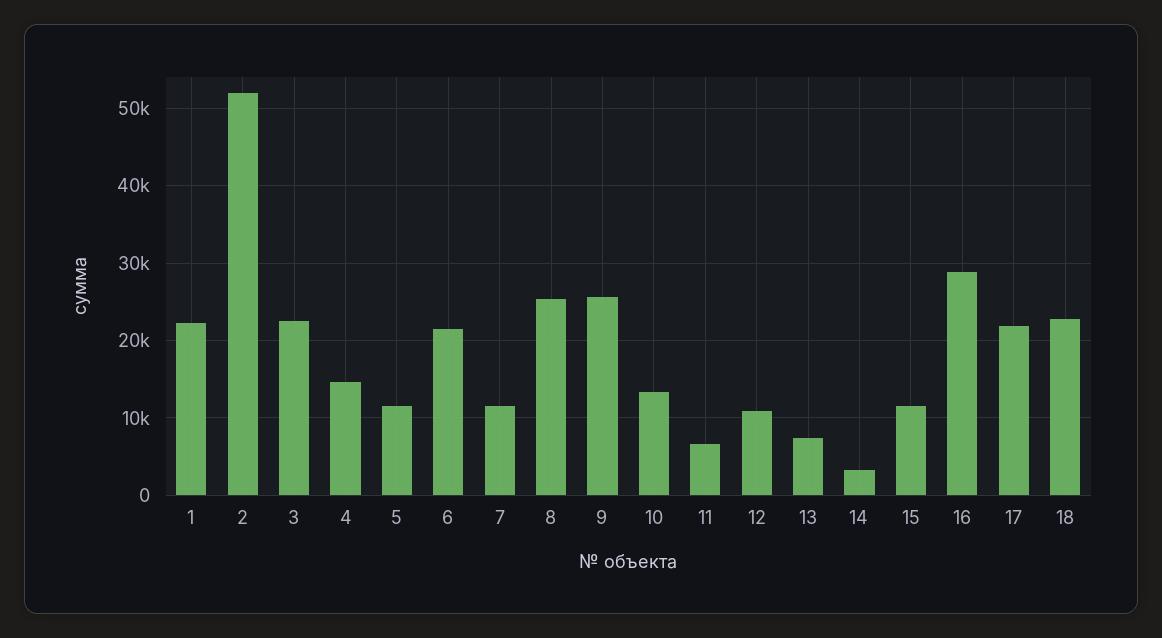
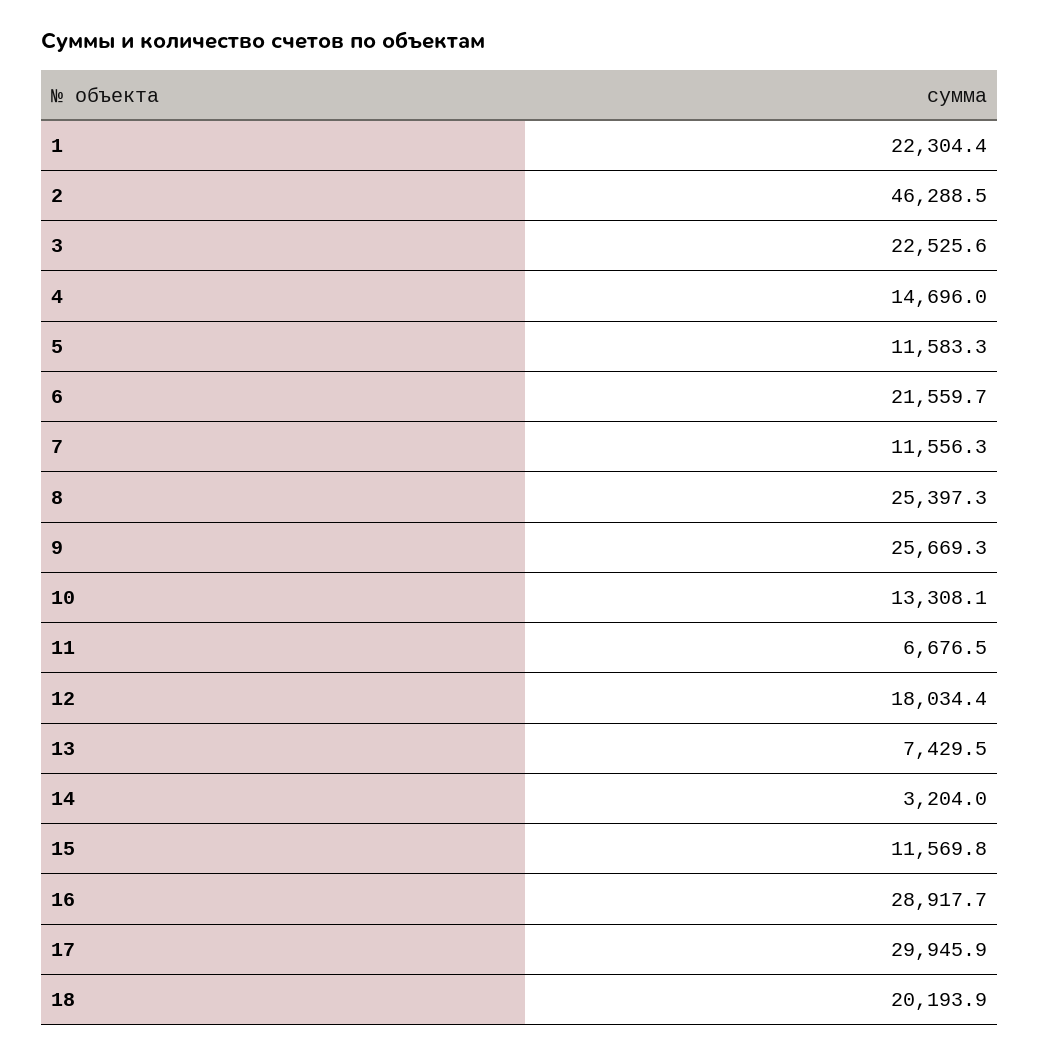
2: 52000 -> 46288.5
12: 11000 -> 18034.4
17: 22000 -> 29945.9
18: 23000 -> 20193.9

